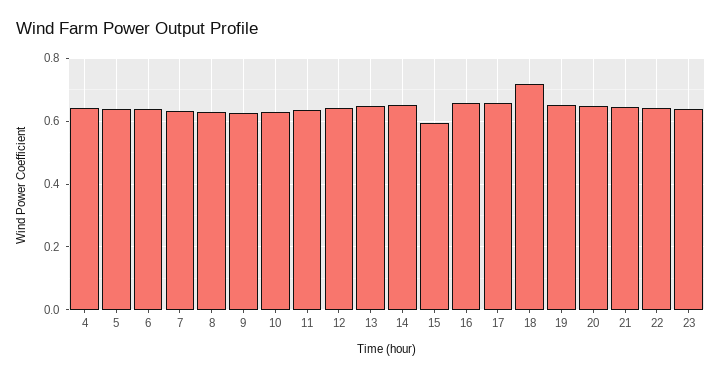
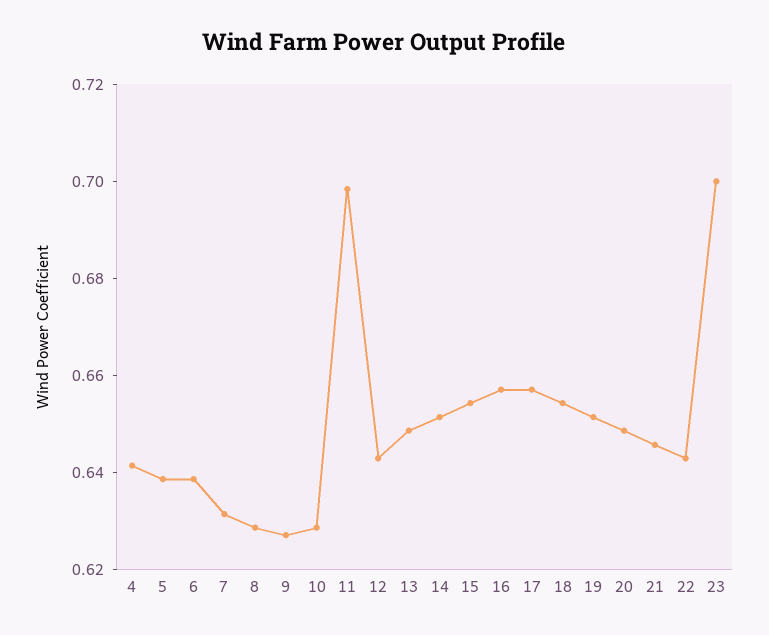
11: 0.64 -> 0.7
15: 0.6 -> 0.655
18: 0.72 -> 0.655
23: 0.64 -> 0.7

